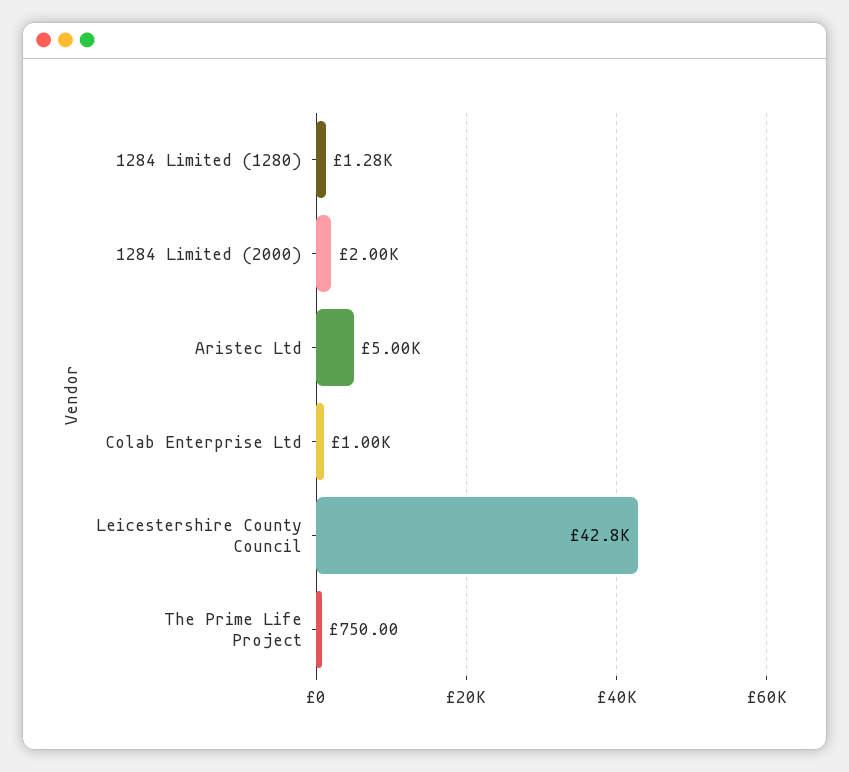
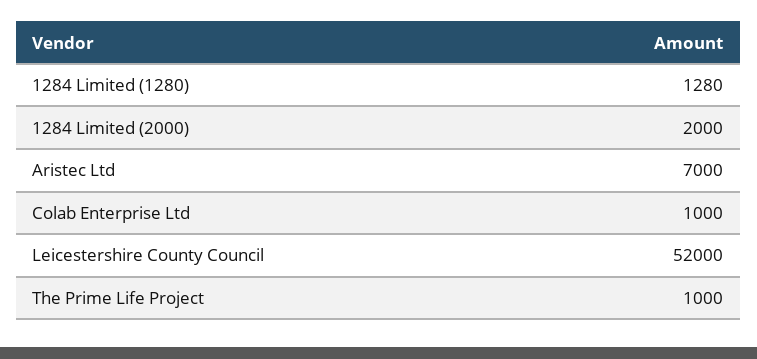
Aristec Ltd: 5000 -> 7000
Leicestershire County Council: 42800 -> 52000
The Prime Life Project: 750 -> 1000

